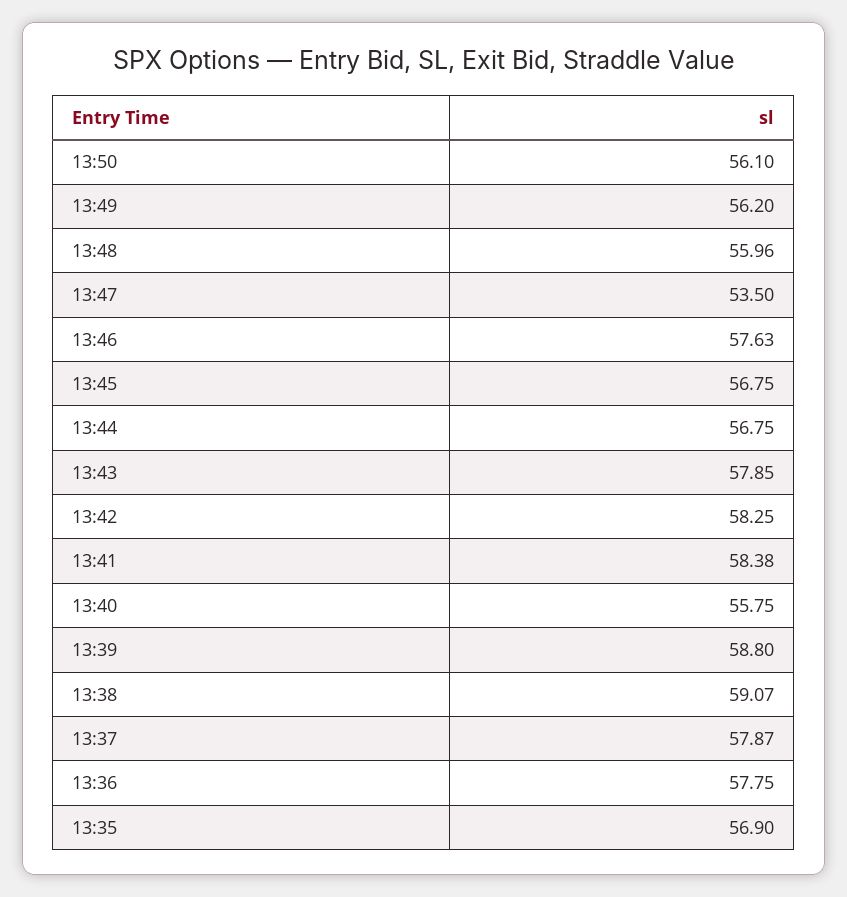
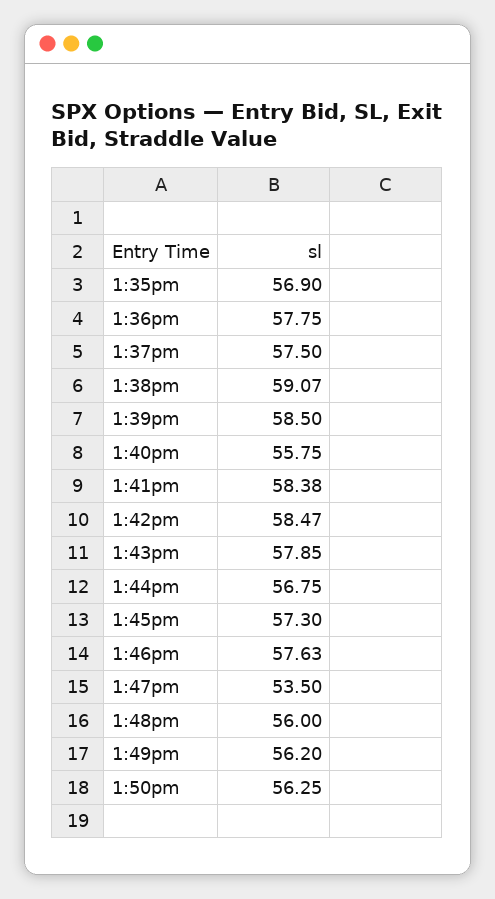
13:50: 56.1 -> 56.25
13:48: 55.96 -> 56
13:45: 56.75 -> 57.3
13:42: 58.25 -> 58.47
13:39: 58.8 -> 58.5
13:37: 57.87 -> 57.5

